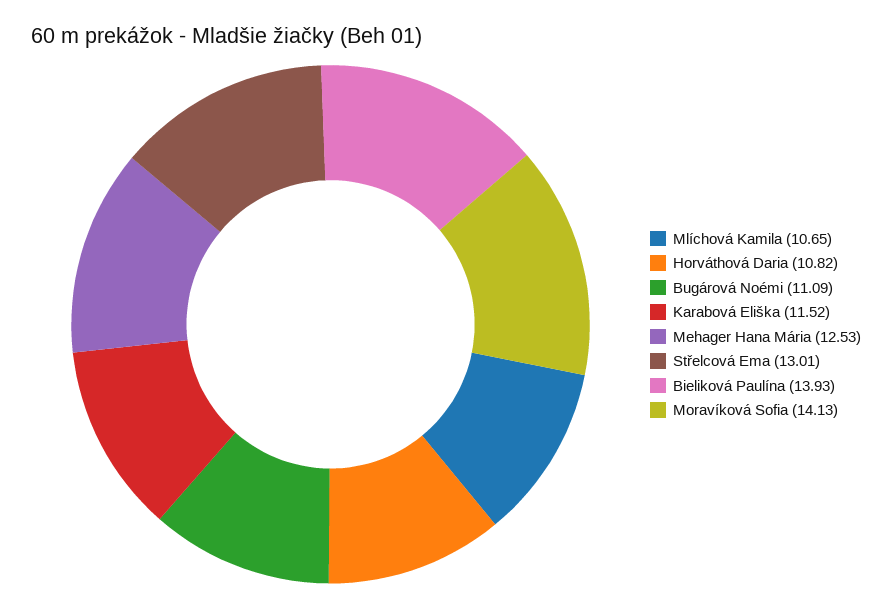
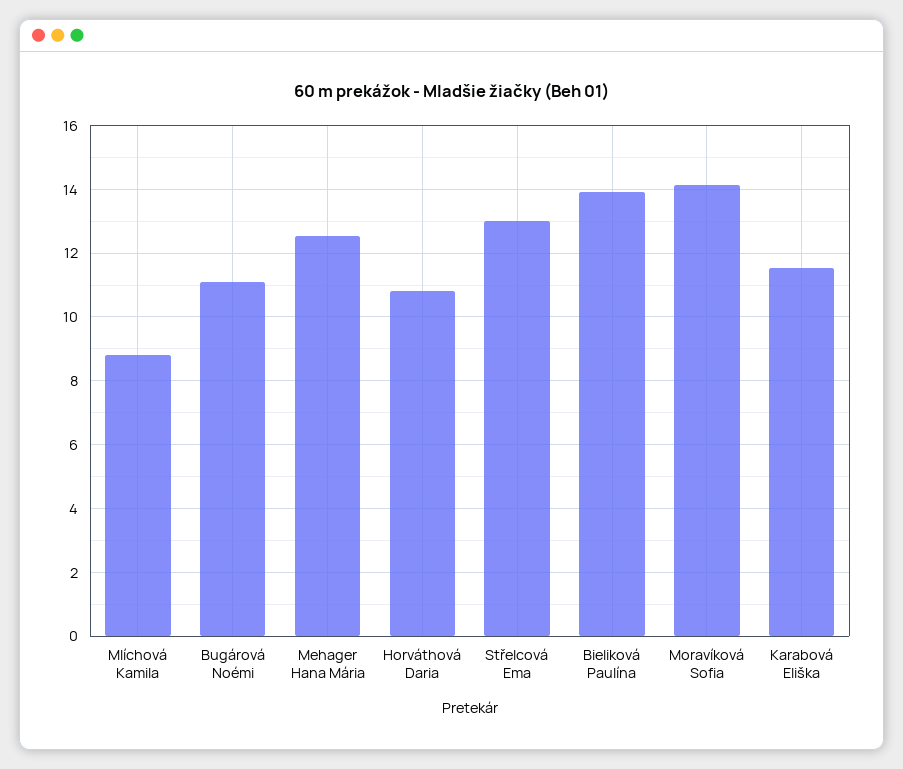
Mlíchová Kamila: 10.65 -> 8.8

